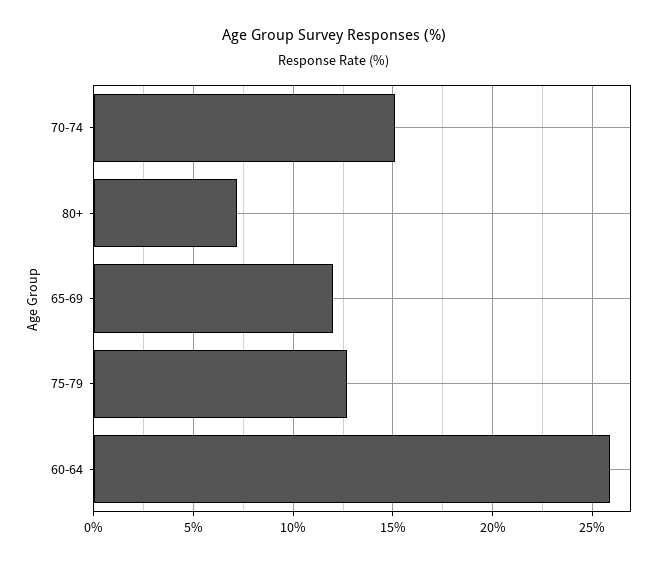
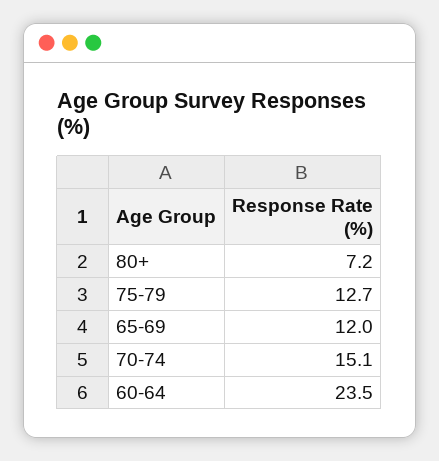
60-64: 26 -> 23.5

